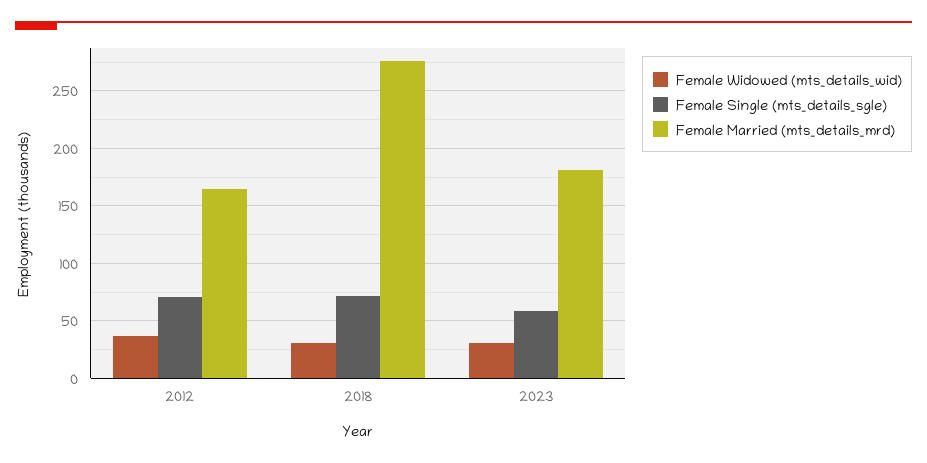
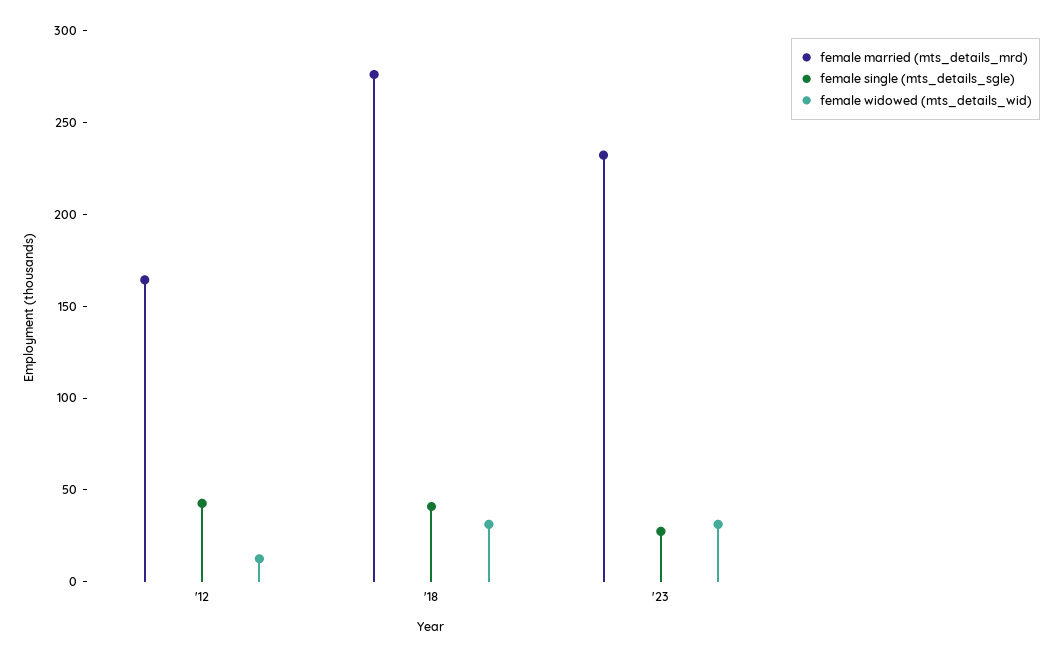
Female Widowed (mts_details_wid), 2012: 40 -> 10
Female Single (mts_details_sgle), 2012: 70 -> 40
Female Single (mts_details_sgle), 2018: 70 -> 40
Female Single (mts_details_sgle), 2023: 60 -> 30
Female Married (mts_details_mrd), 2023: 180 -> 230

